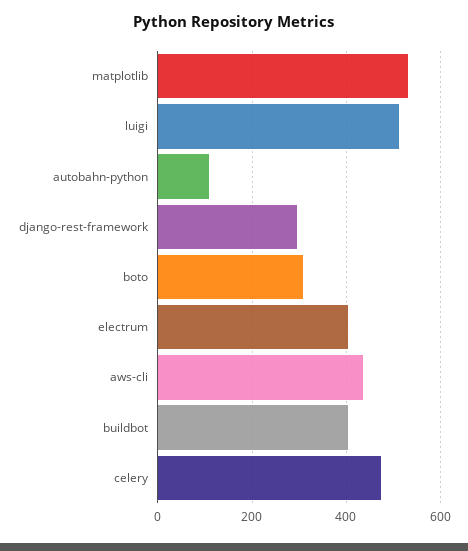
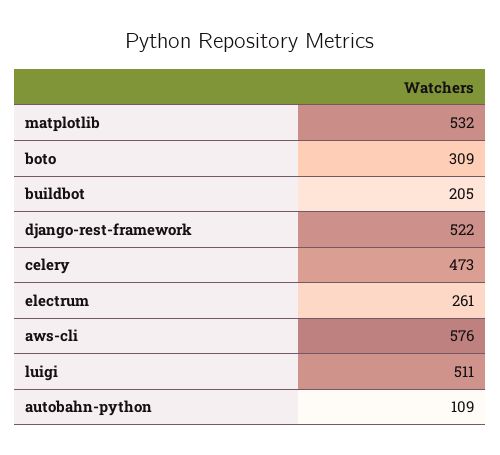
django-rest-framework: 300 -> 522
electrum: 400 -> 261
aws-cli: 440 -> 576
buildbot: 400 -> 205

